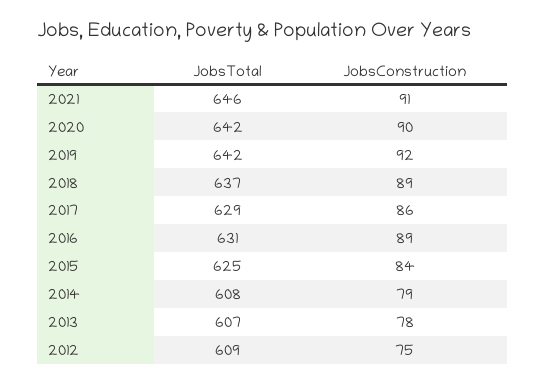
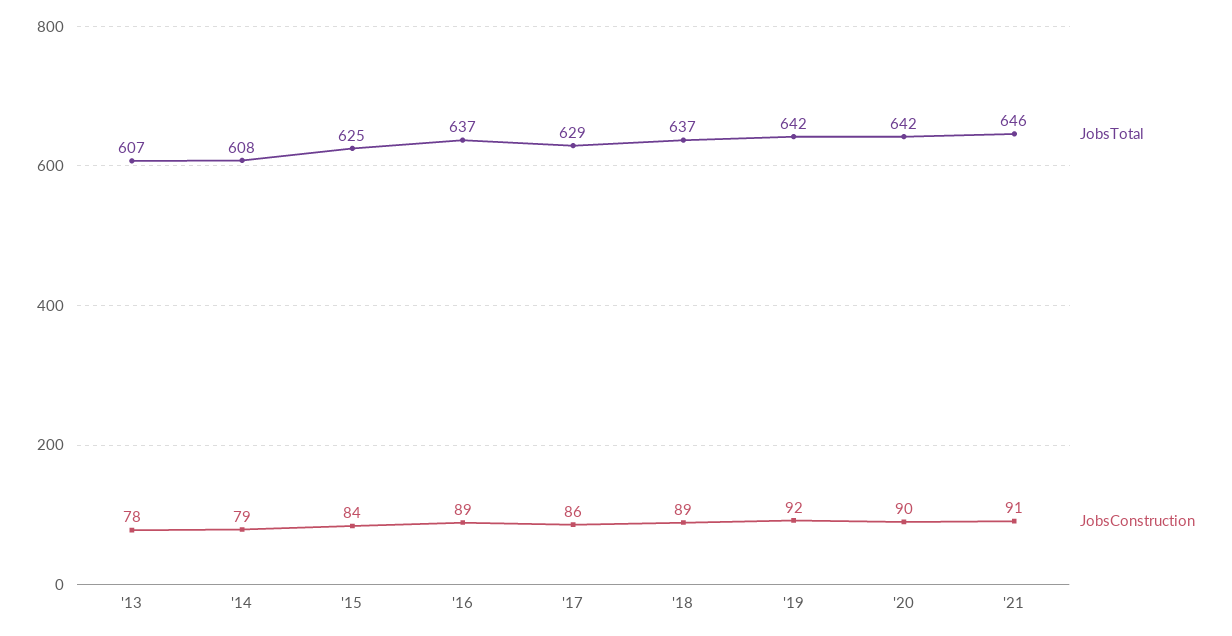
JobsTotal, 2016: 631 -> 637
JobsTotal, 2012: 609 -> none
JobsConstruction, 2012: 75 -> none

